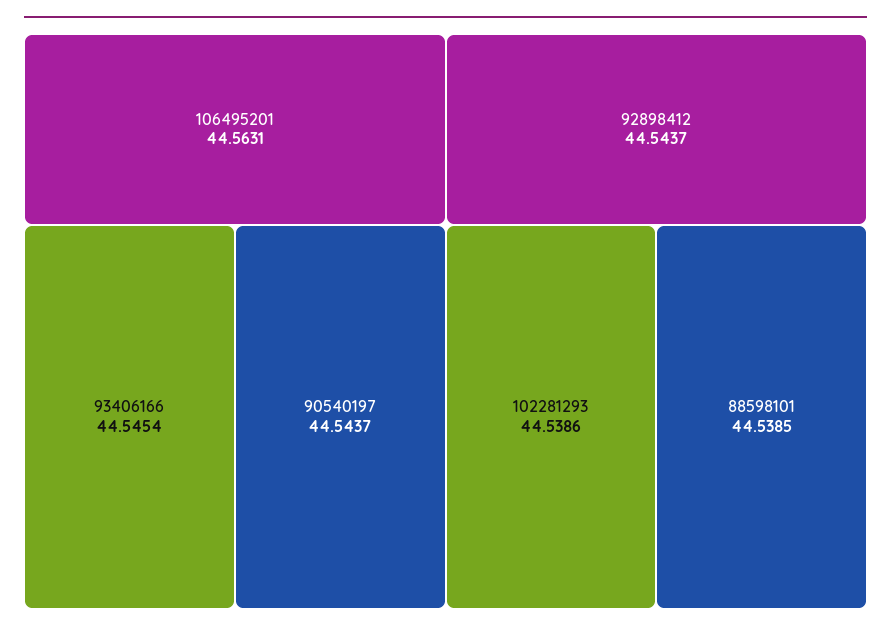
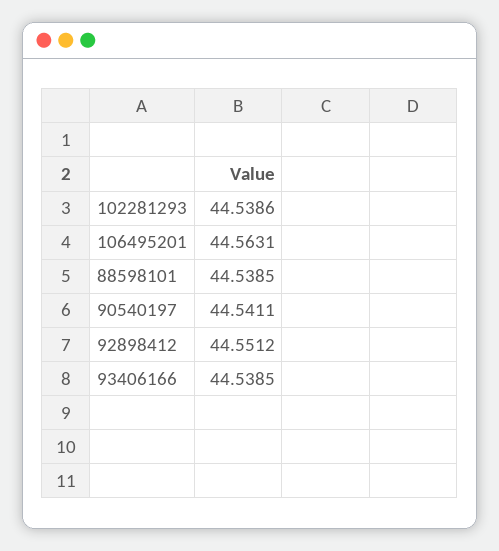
93406166: 44.5454 -> 44.5385
90540197: 44.5437 -> 44.5411
92898412: 44.5437 -> 44.5512

